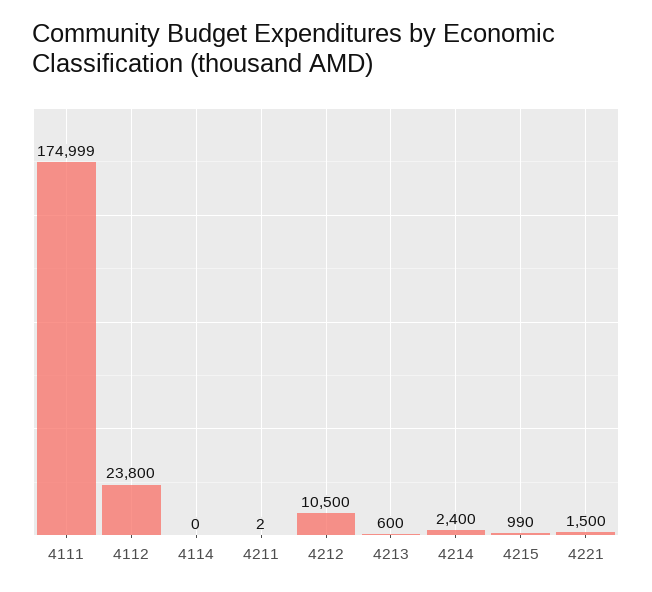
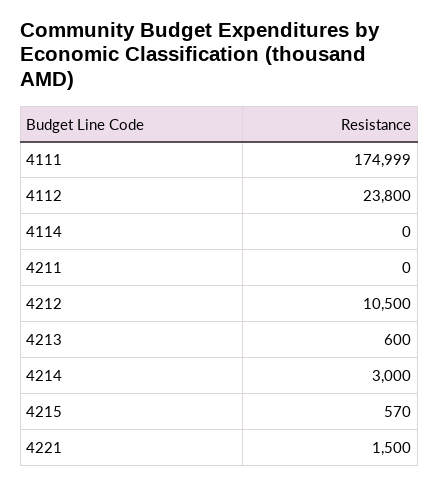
4211: 2 -> 0
4214: 2400 -> 3000
4215: 990 -> 570

